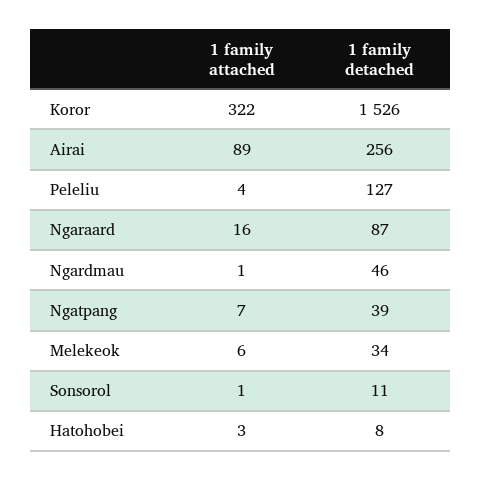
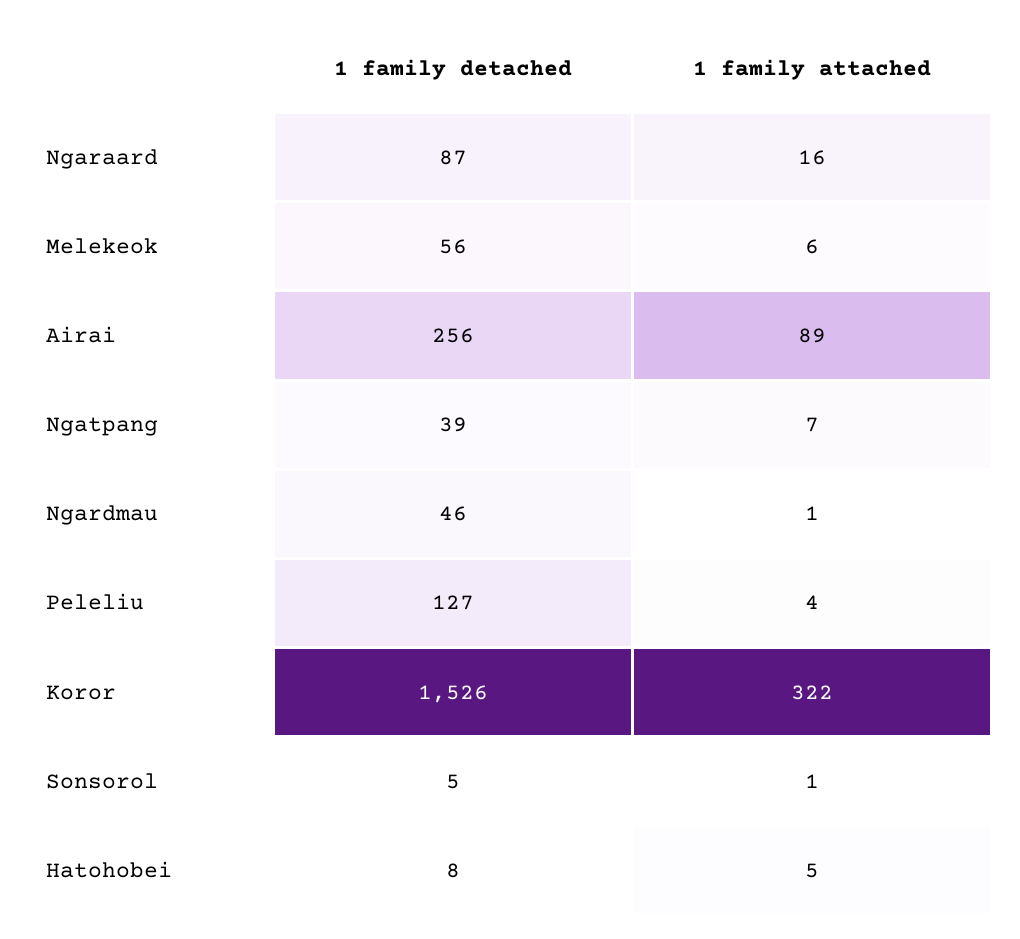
1 family detached, Melekeok: 34 -> 56
1 family detached, Sonsorol: 11 -> 5
1 family attached, Hatohobei: 3 -> 5

